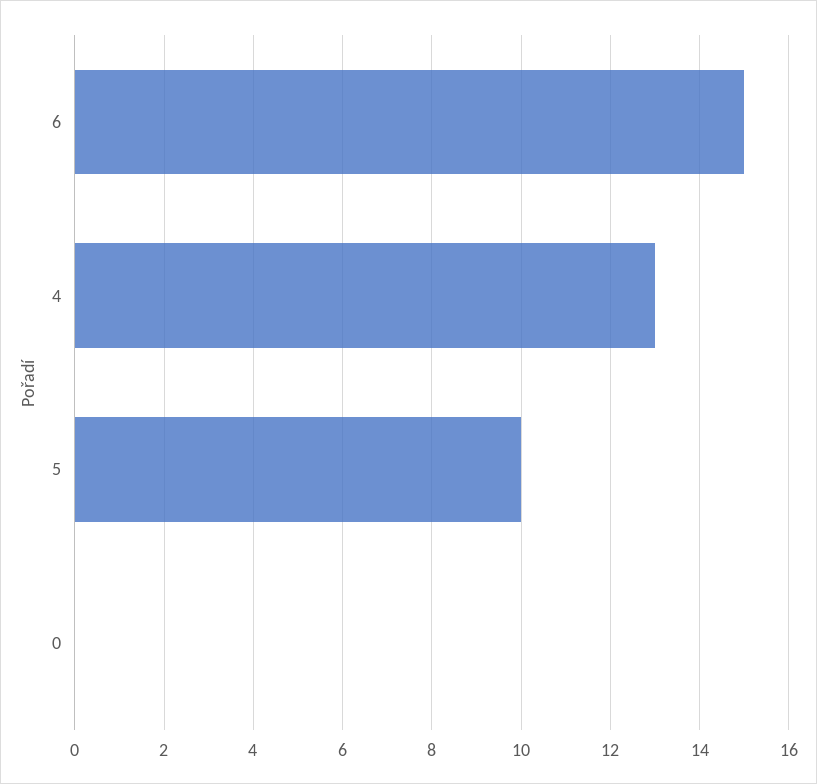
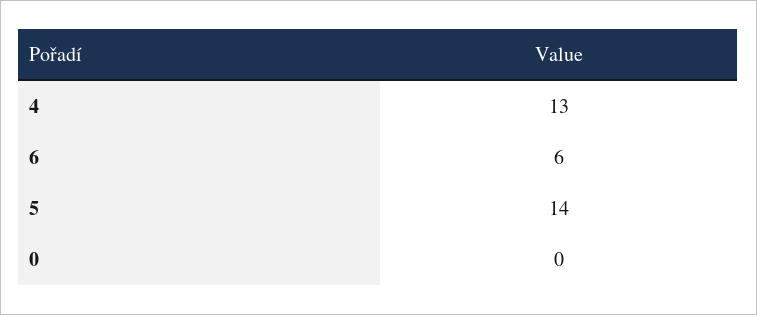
6: 15 -> 6
5: 10 -> 14

